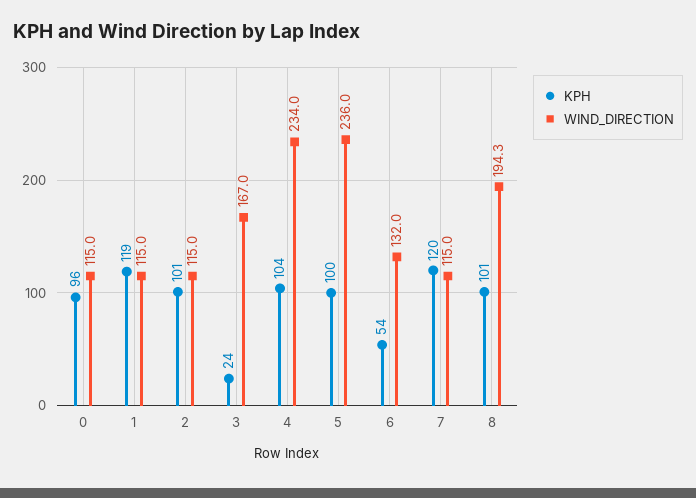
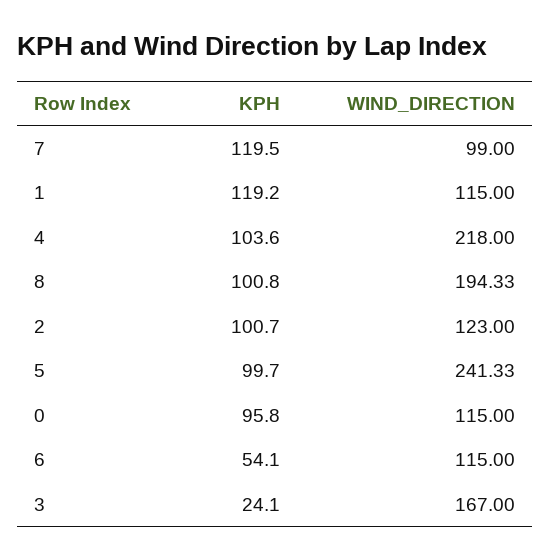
WIND_DIRECTION, 2: 115 -> 123
WIND_DIRECTION, 4: 234 -> 218
WIND_DIRECTION, 5: 236 -> 241.33
WIND_DIRECTION, 6: 132 -> 115
WIND_DIRECTION, 7: 115 -> 99

